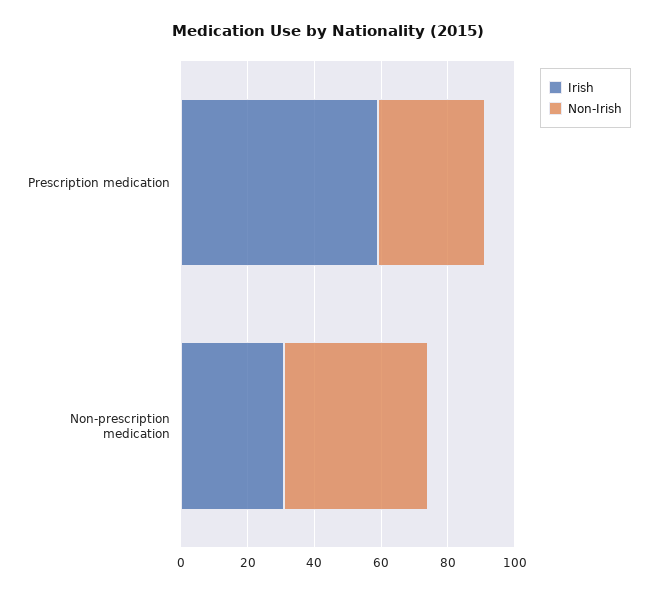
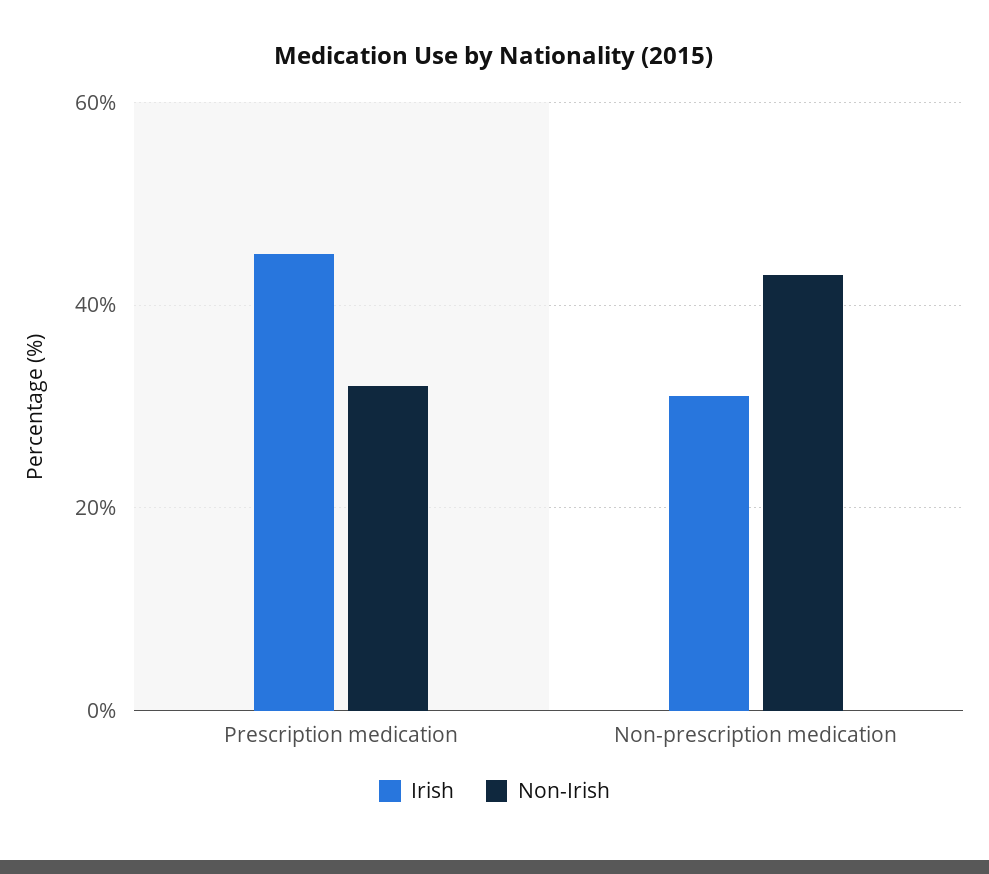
Irish, Prescription medication: 60 -> 45

